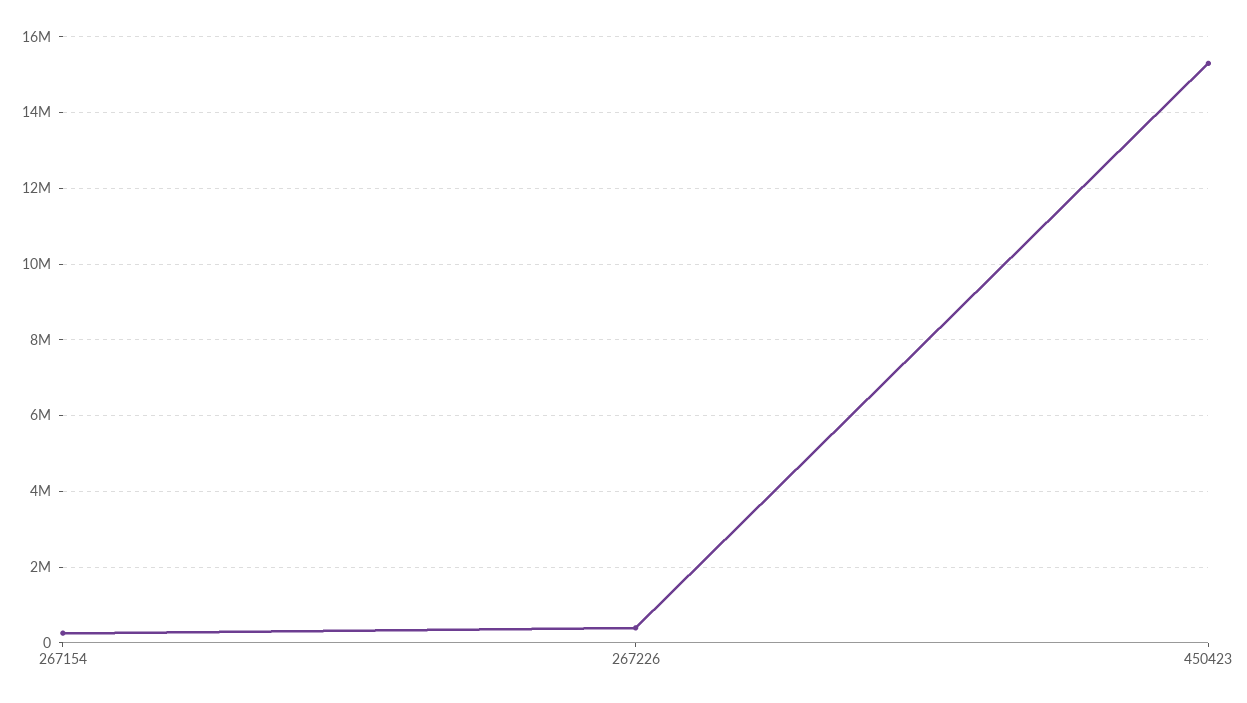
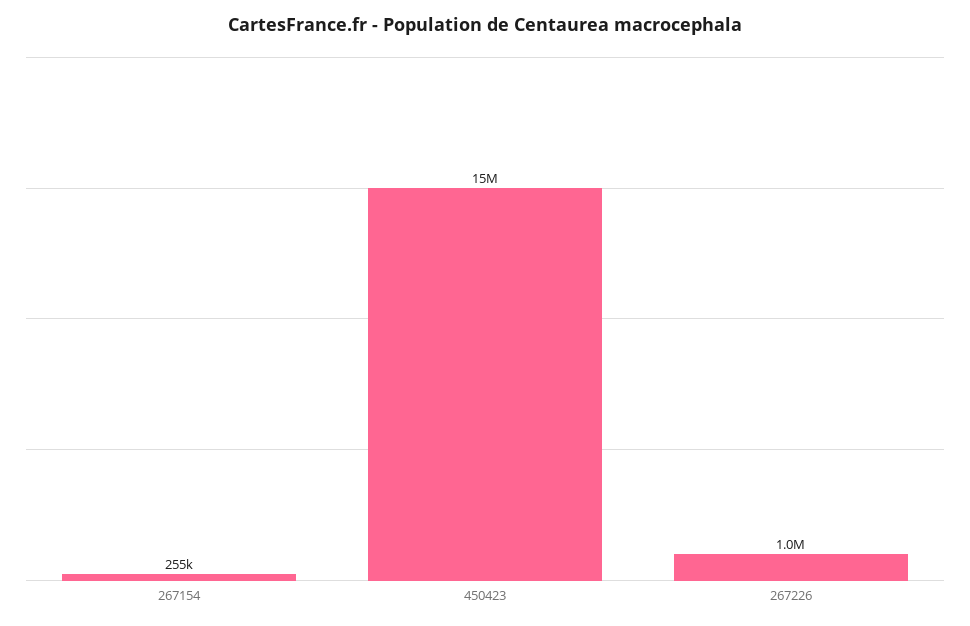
267226: 400000 -> 1000000

